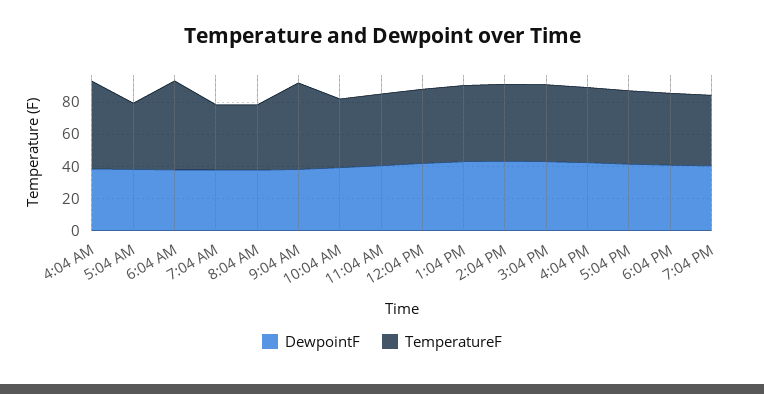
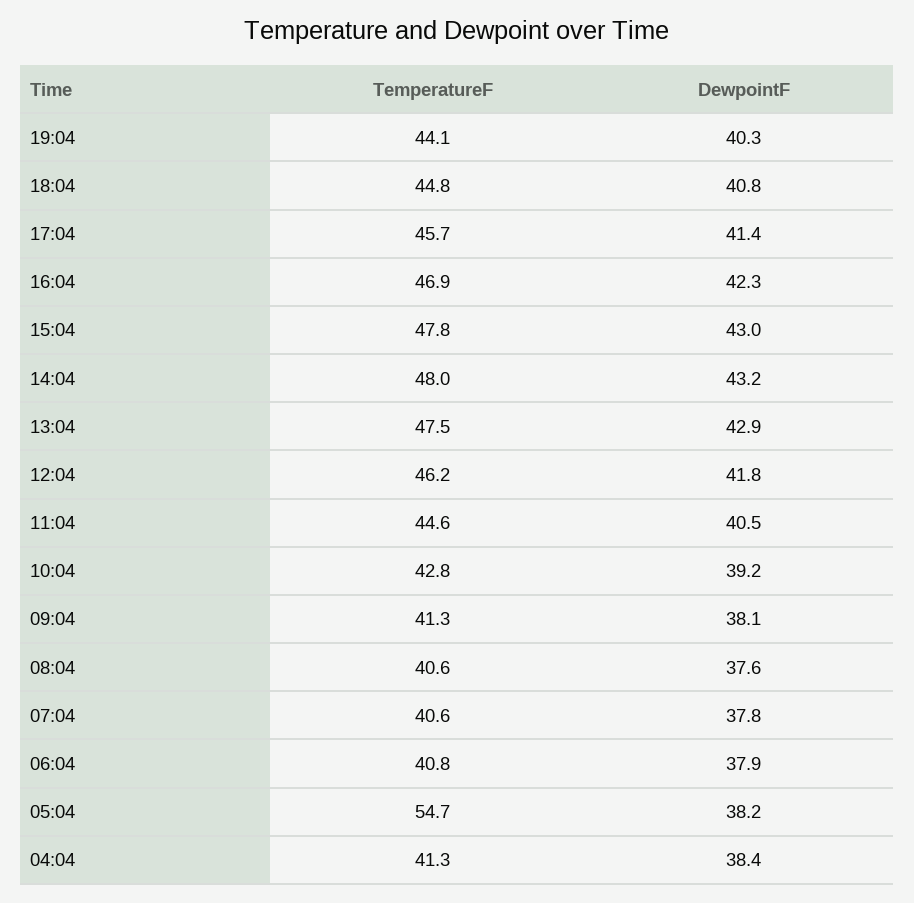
TemperatureF, 4:04 AM: 55 -> 41.3
TemperatureF, 5:04 AM: 40 -> 54.7
TemperatureF, 6:04 AM: 55 -> 40.8
TemperatureF, 9:04 AM: 55 -> 41.3

